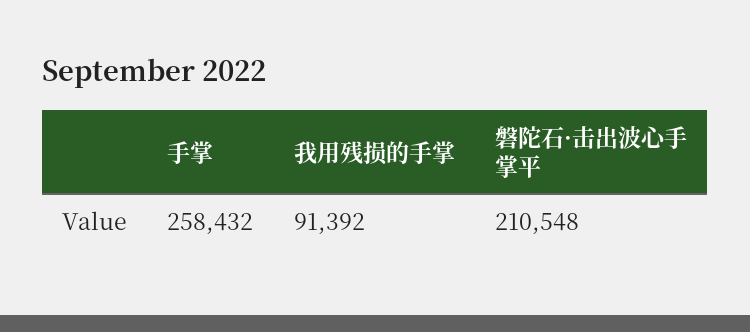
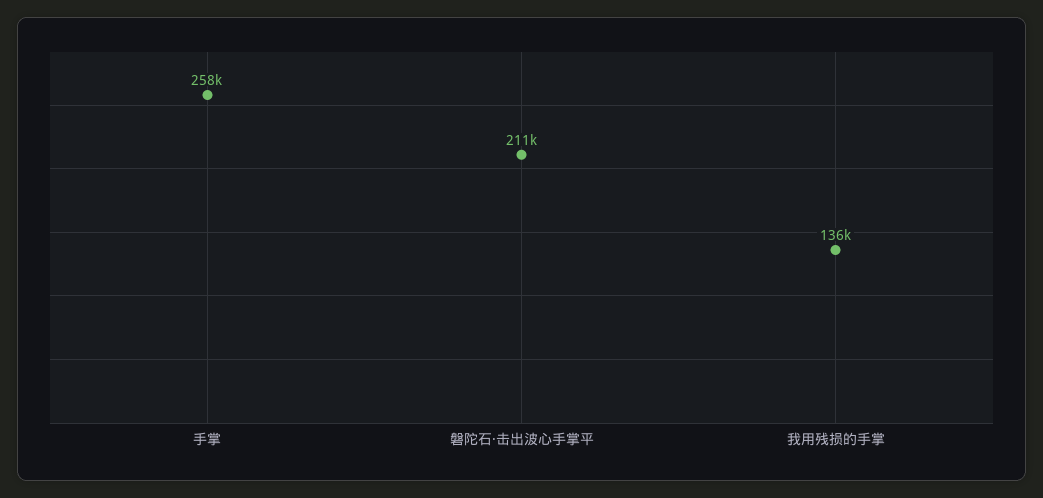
我用残损的手掌: 91392 -> 136000

